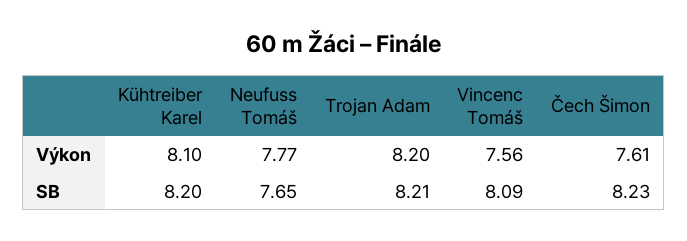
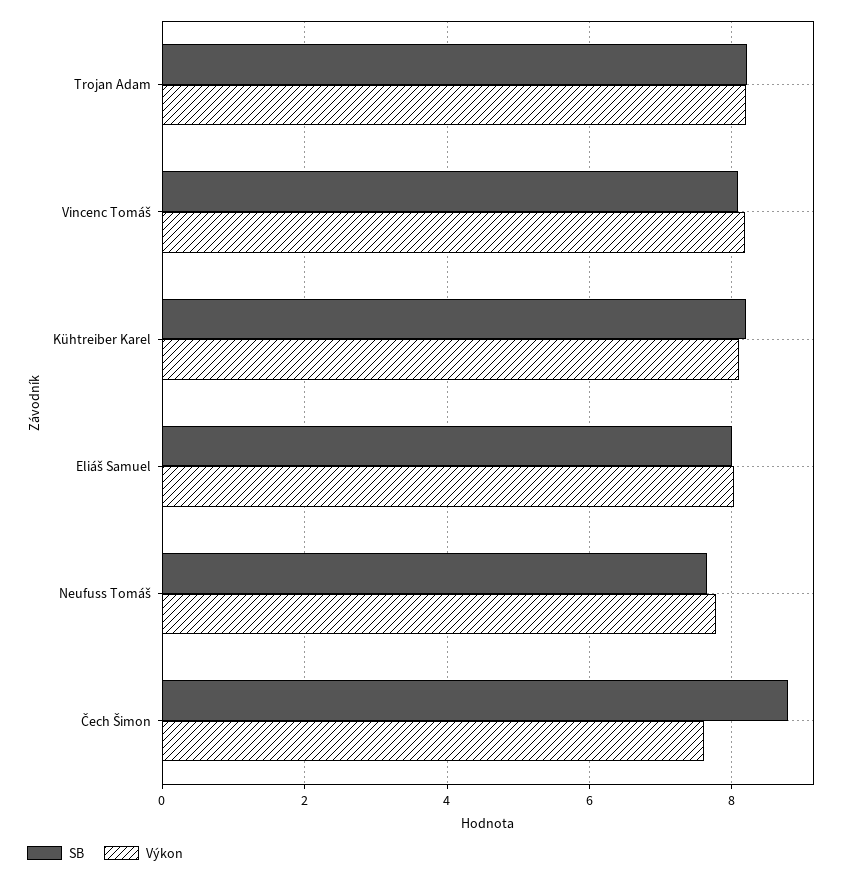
Výkon, Vincenc Tomáš: 7.56 -> 8.2
SB, Čech Šimon: 8.23 -> 8.8
SB, Eliáš Samuel: none -> 8
Výkon, Eliáš Samuel: none -> 8

